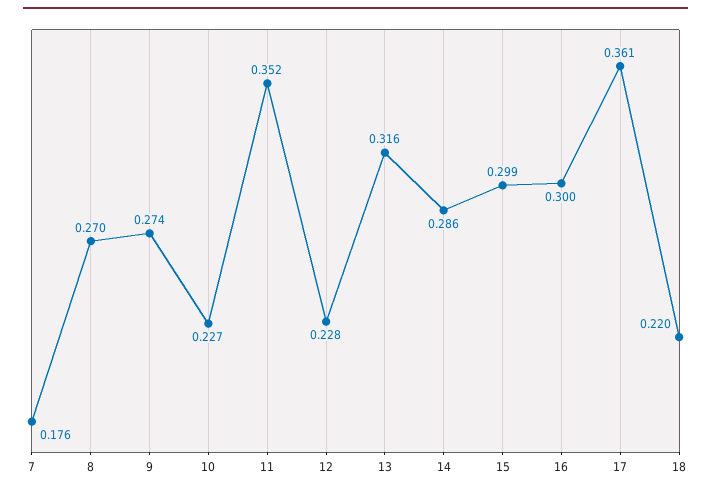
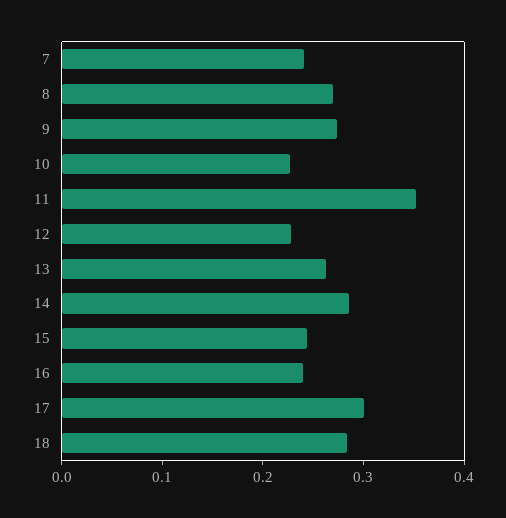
7: 0.176 -> 0.24
13: 0.316 -> 0.26
15: 0.299 -> 0.24
16: 0.3 -> 0.24
17: 0.361 -> 0.3
18: 0.22 -> 0.28

